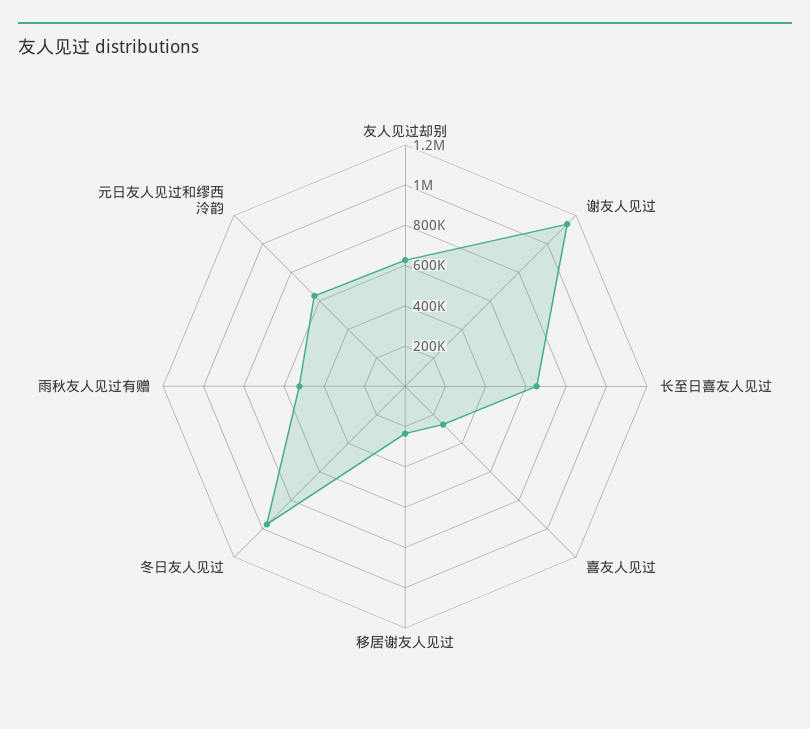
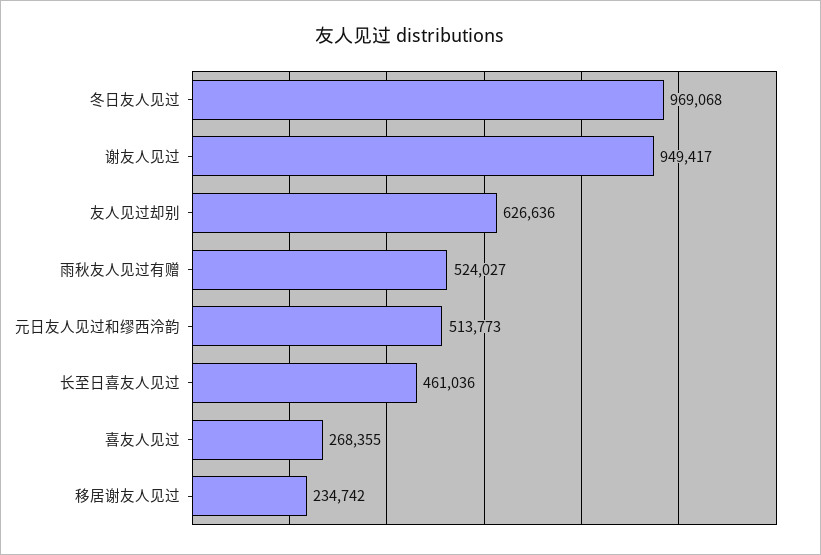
谢友人见过: 1150000 -> 949417
长至日喜友人见过: 650000 -> 461036
元日友人见过和缪西泠韵: 650000 -> 513773

